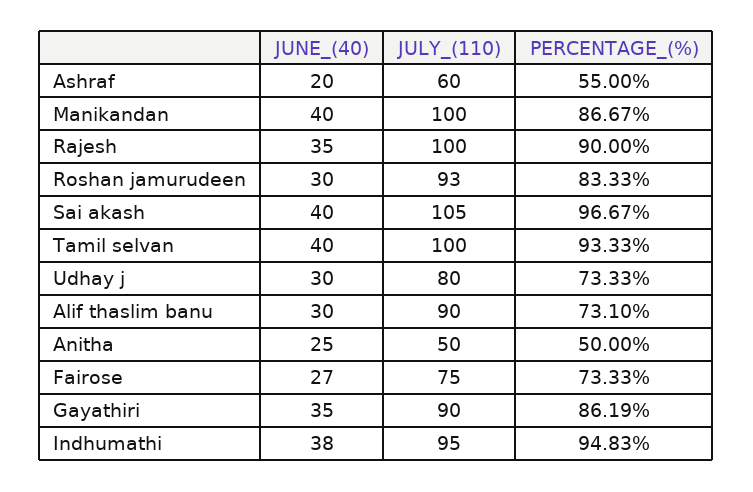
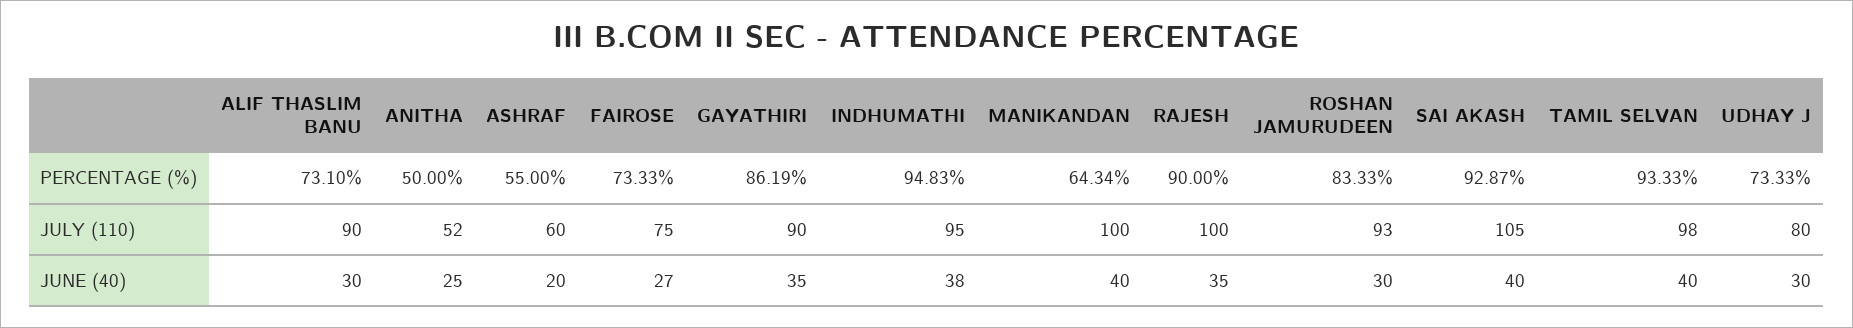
PERCENTAGE_(%), Manikandan: 86.67 -> 64.34
PERCENTAGE_(%), Sai akash: 96.67 -> 92.87
JULY_(110), Tamil selvan: 100 -> 98
JULY_(110), Anitha: 50 -> 52

